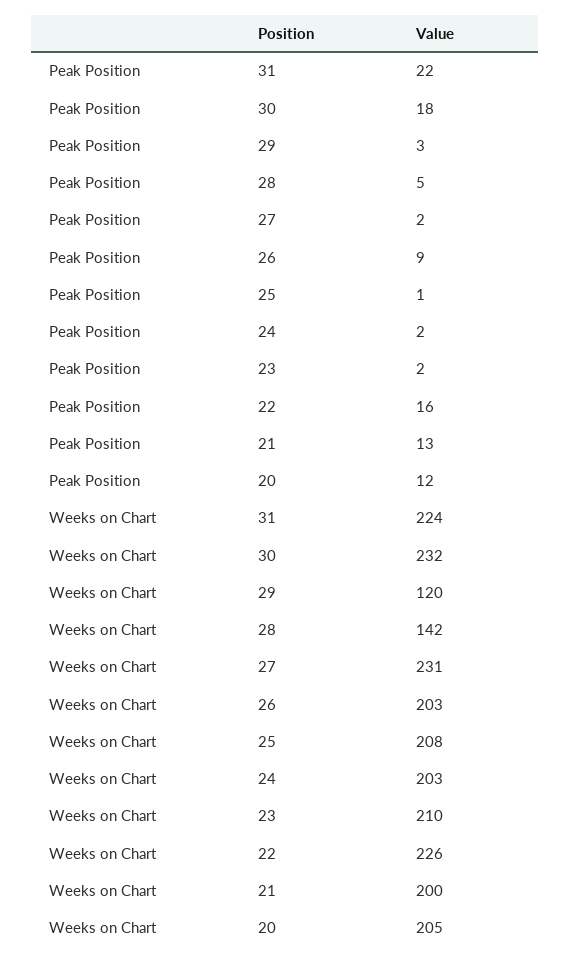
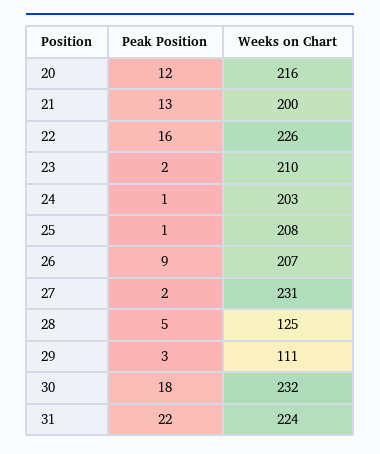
Peak Position, 24: 2 -> 1
Weeks on Chart, 29: 120 -> 111
Weeks on Chart, 28: 142 -> 125
Weeks on Chart, 26: 203 -> 207
Weeks on Chart, 20: 205 -> 216

